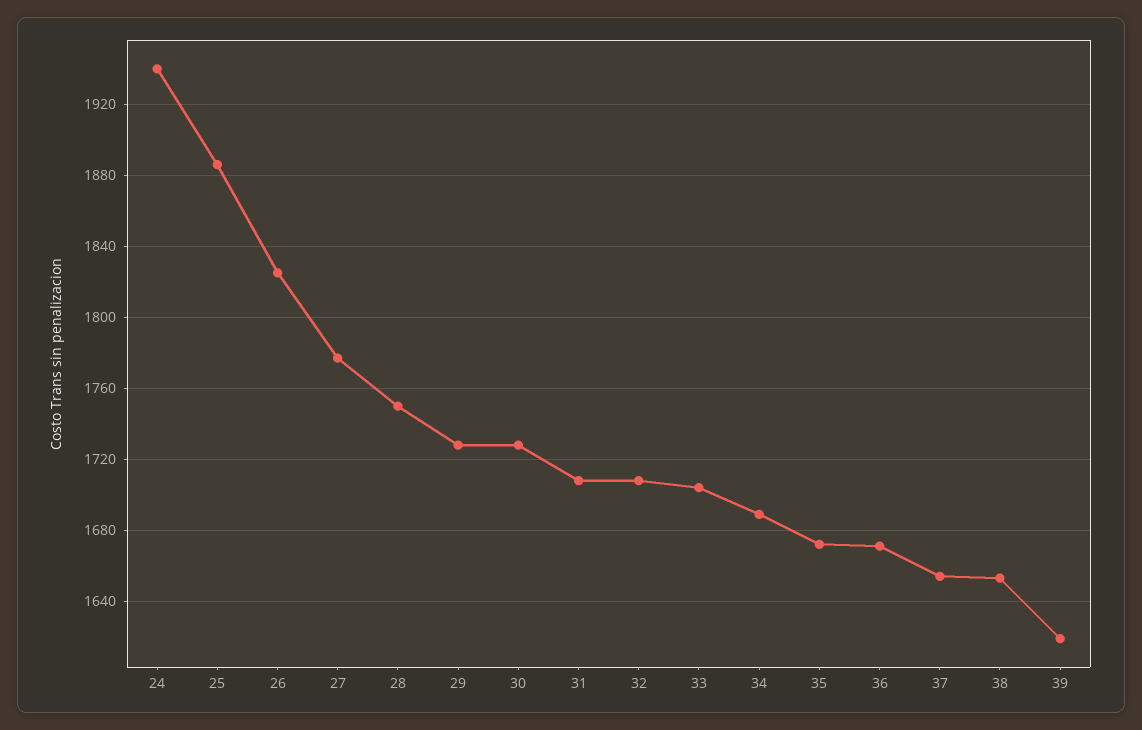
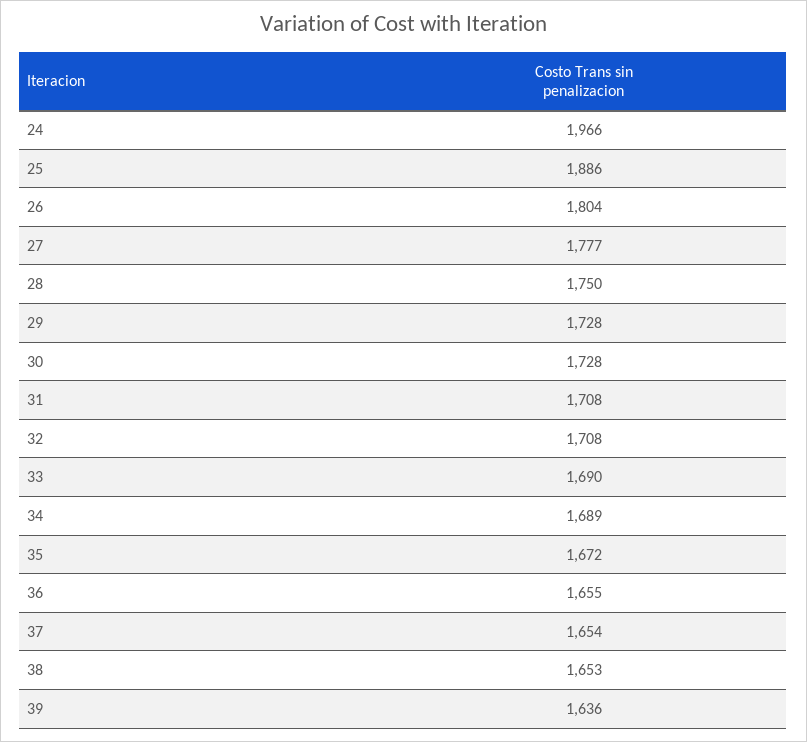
24: 1940 -> 1966
26: 1825 -> 1804
33: 1705 -> 1690
36: 1670 -> 1655
39: 1620 -> 1636

